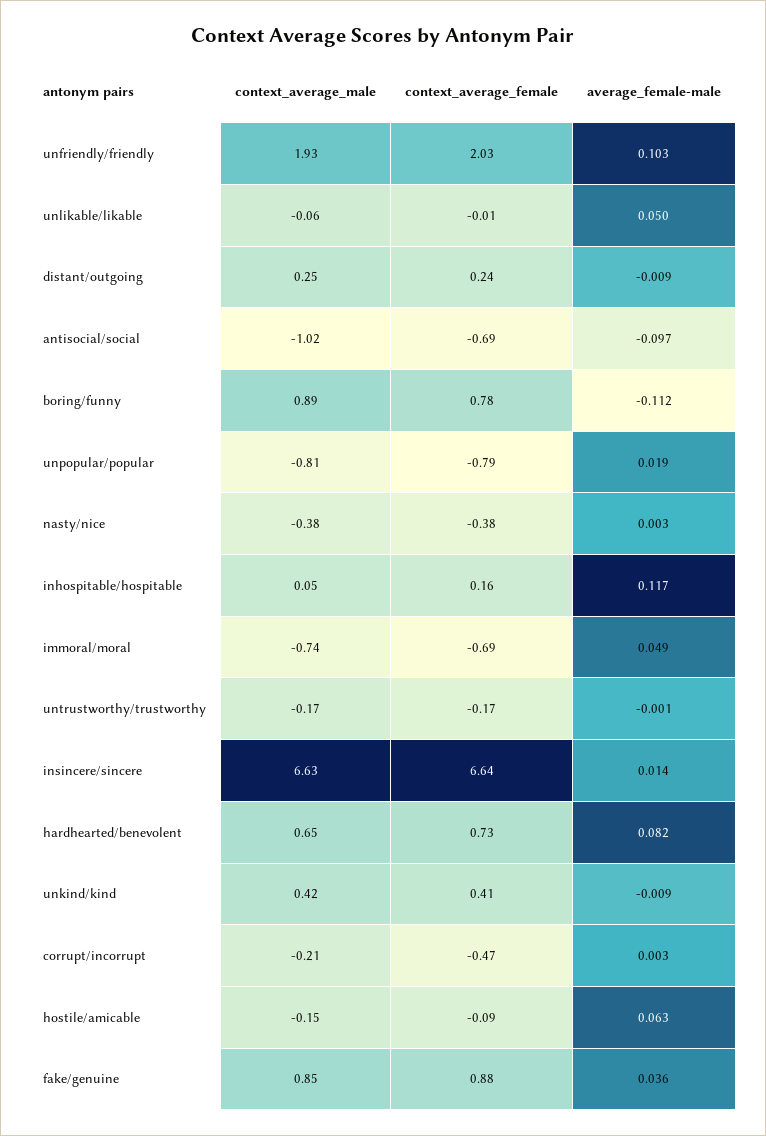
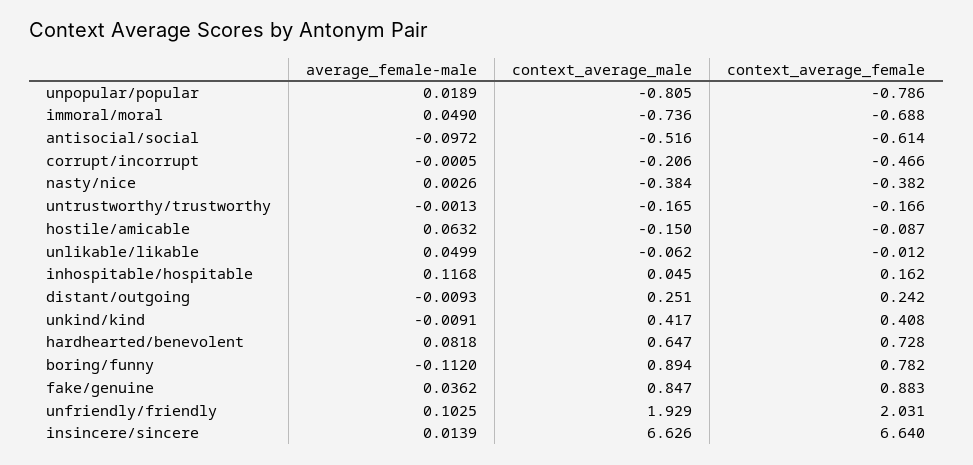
context_average_male, antisocial/social: -1.02 -> -0.516
context_average_female, antisocial/social: -0.69 -> -0.614
average_female-male, corrupt/incorrupt: 0.003 -> -0.0005

